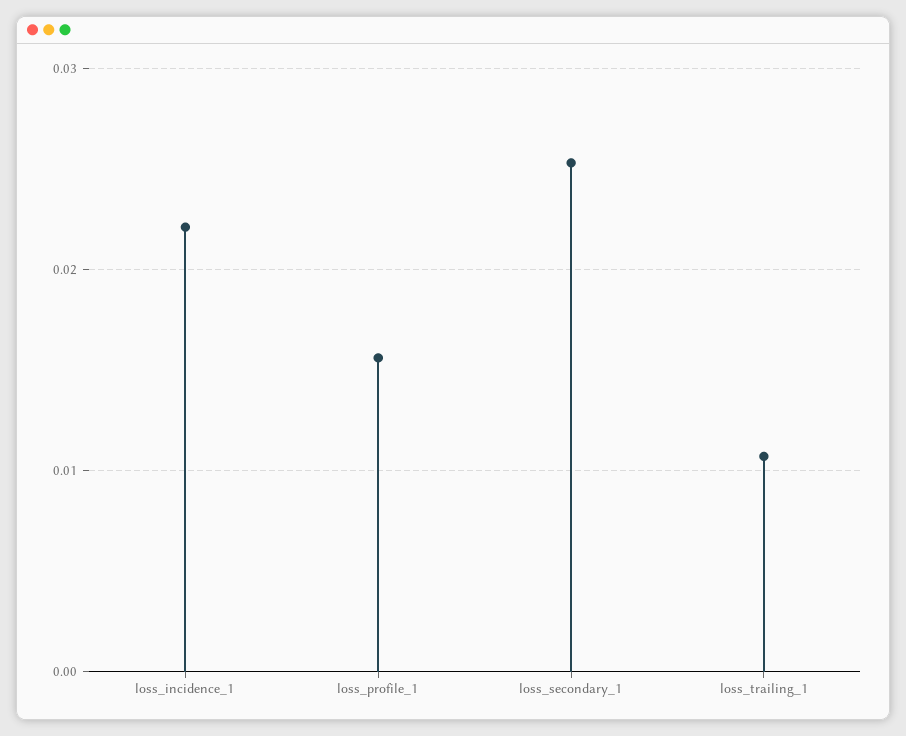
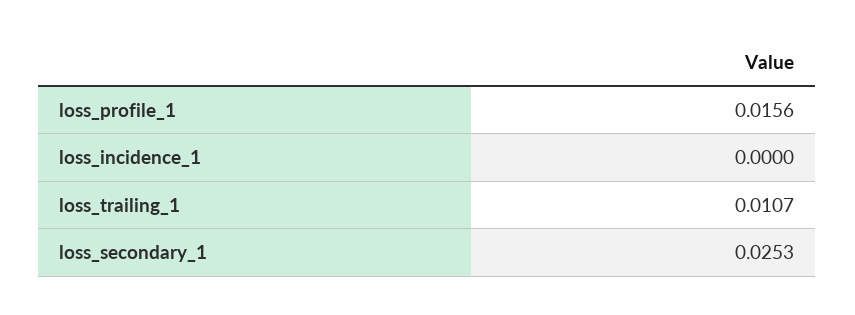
loss_incidence_1: 0.022 -> 0

